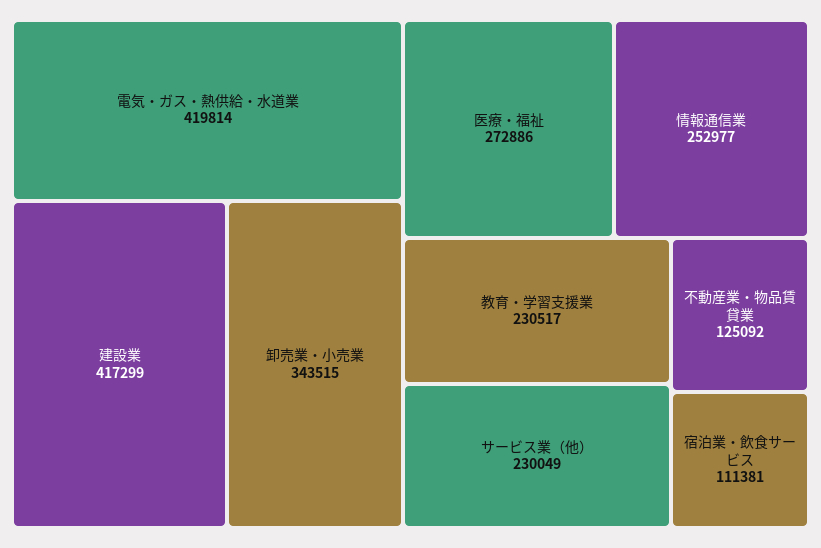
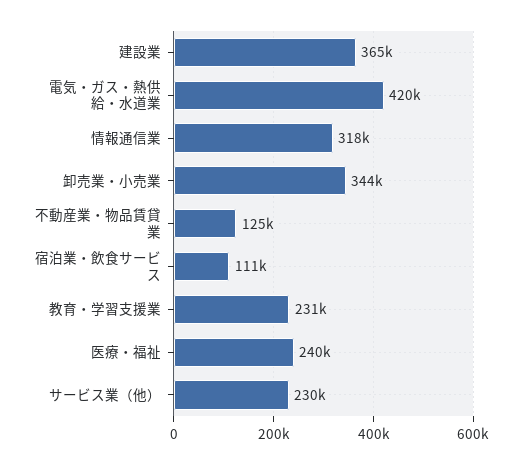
建設業: 417299 -> 365000
医療・福祉: 272886 -> 240000
情報通信業: 252977 -> 318000

